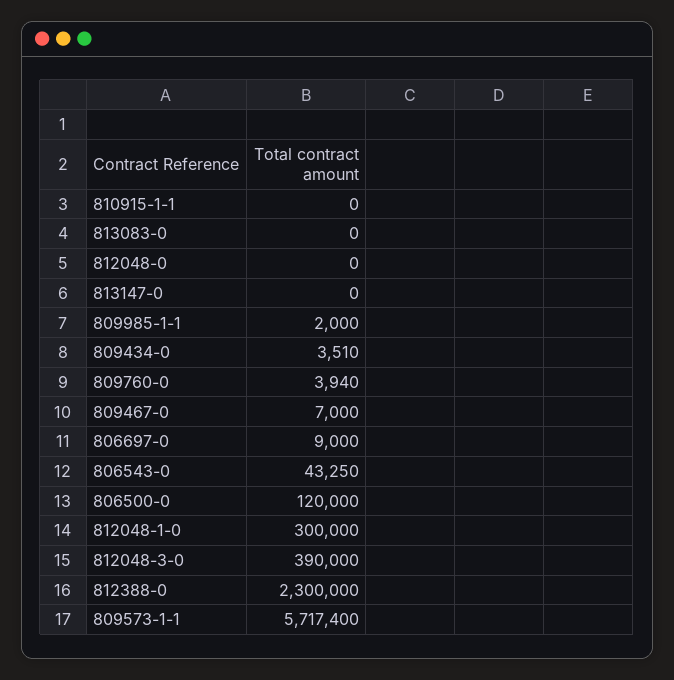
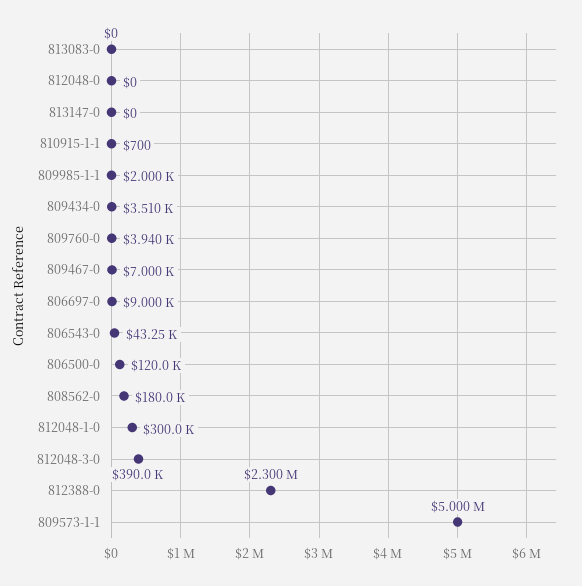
810915-1-1: 0 -> 700
809573-1-1: 5717400 -> 5000000
808562-0: none -> 180000

